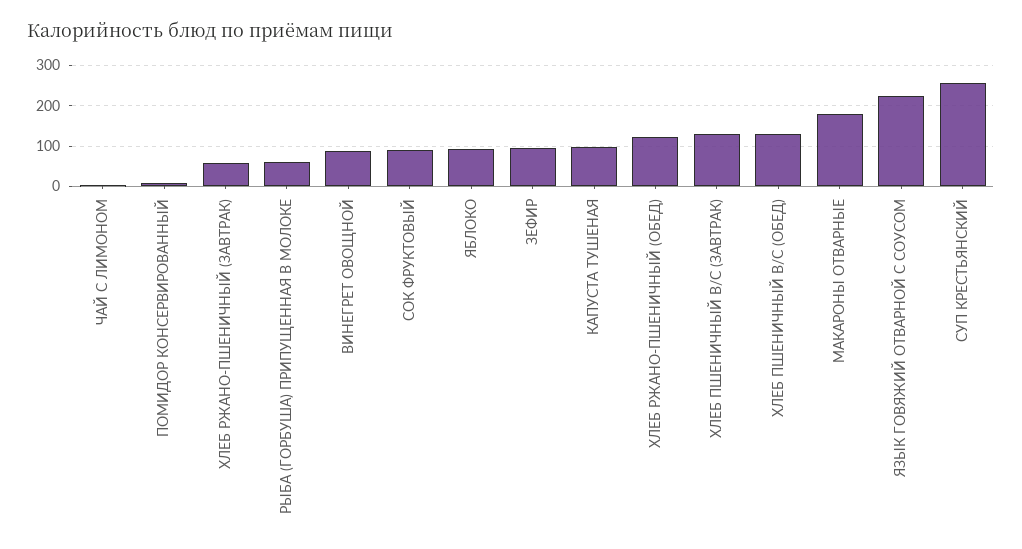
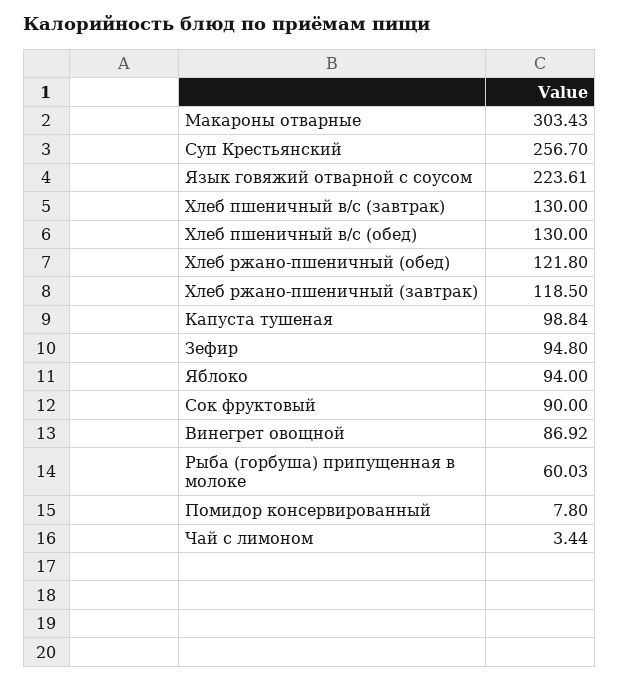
ХЛЕБ РЖАНО-ПШЕНИЧНЫЙ (ЗАВТРАК): 60 -> 118.5
МАКАРОНЫ ОТВАРНЫЕ: 180 -> 303.43

